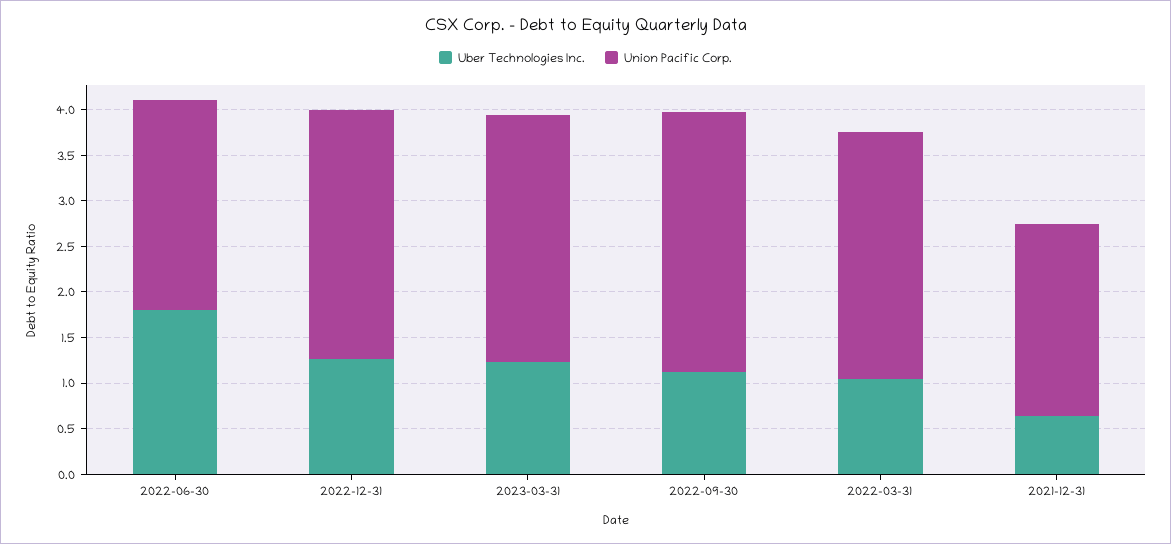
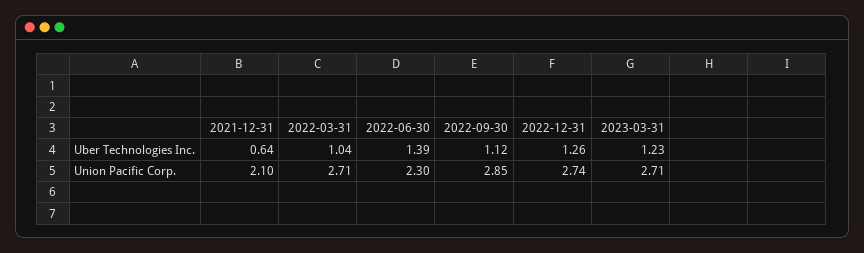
Uber Technologies Inc., 2022-06-30: 1.8 -> 1.39

